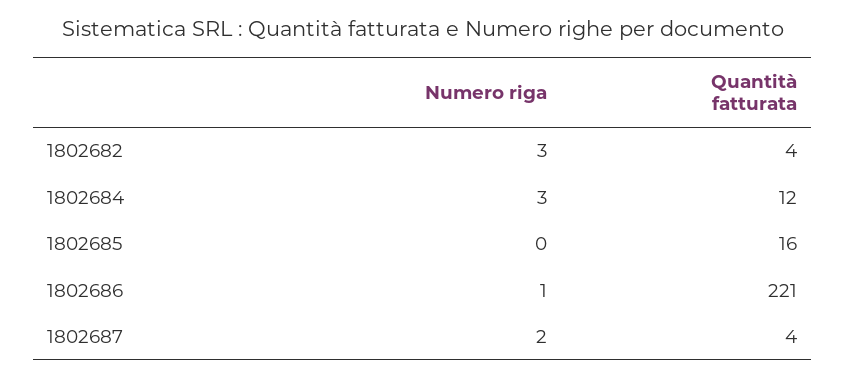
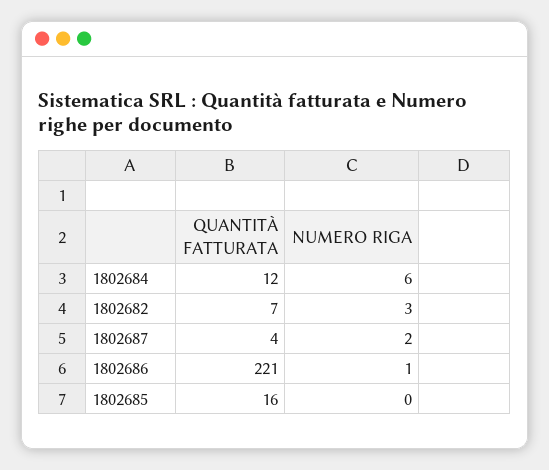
Quantità fatturata, 1802682: 4 -> 7
Numero riga, 1802684: 3 -> 6

